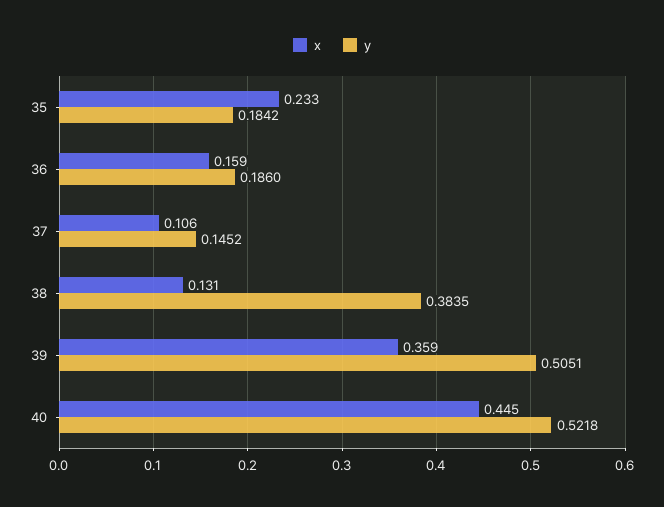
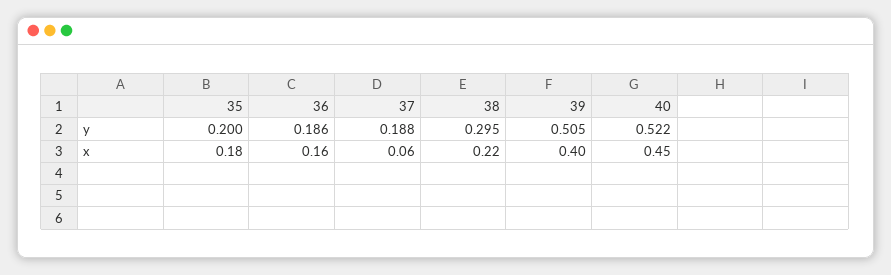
x, 35: 0.233 -> 0.18
y, 35: 0.1842 -> 0.2
x, 37: 0.106 -> 0.06
y, 37: 0.1452 -> 0.188
x, 38: 0.131 -> 0.22
y, 38: 0.3835 -> 0.295
x, 39: 0.359 -> 0.4

